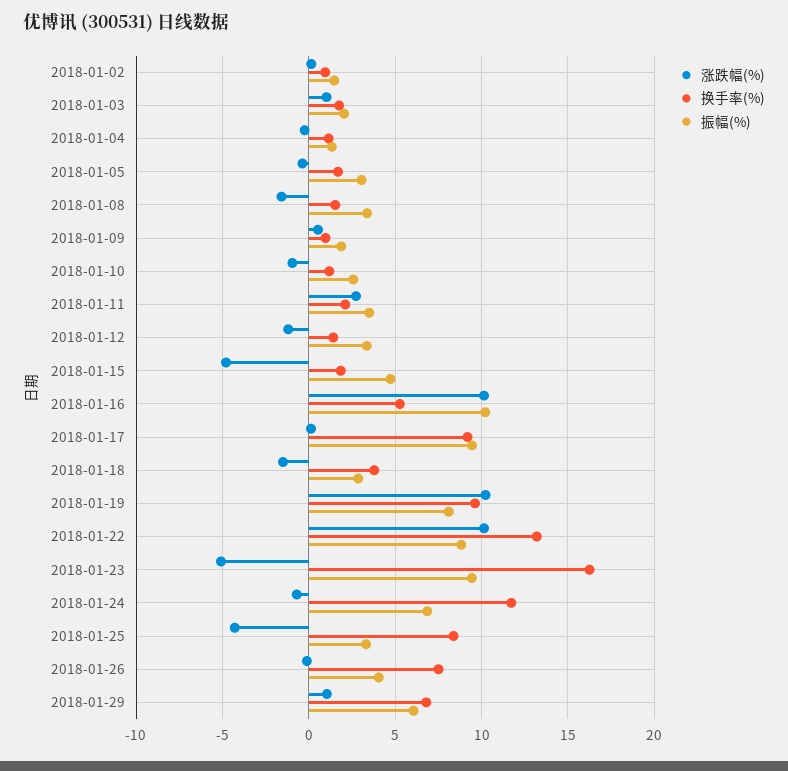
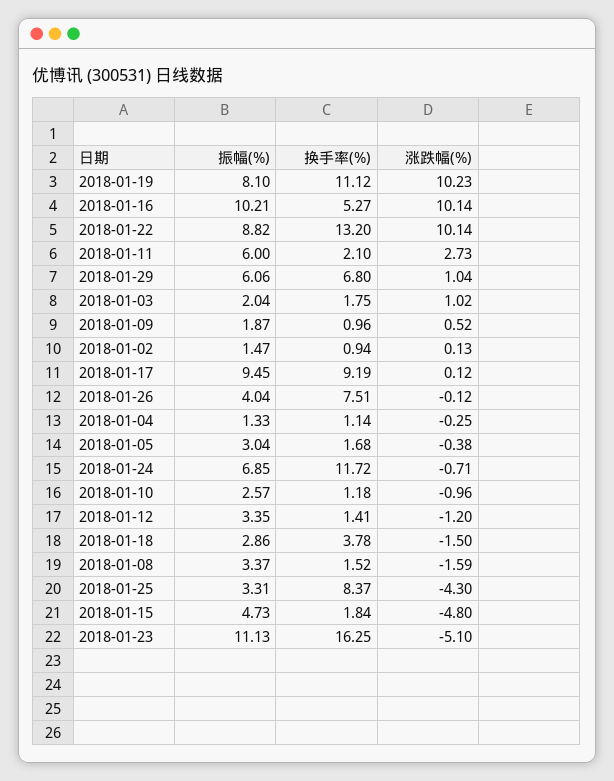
振幅(%), 2018-01-11: 3.5 -> 6
换手率(%), 2018-01-19: 9.5 -> 11.12
振幅(%), 2018-01-23: 9.5 -> 11.13

